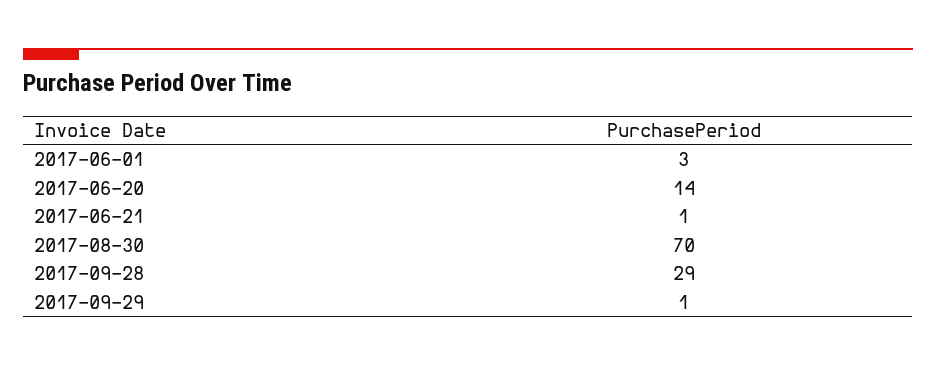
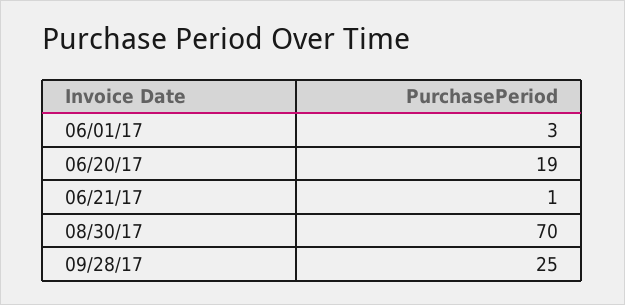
2017-06-20: 14 -> 19
2017-09-28: 29 -> 25
2017-09-29: 1 -> none

